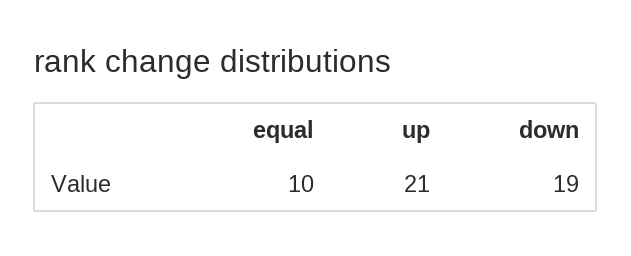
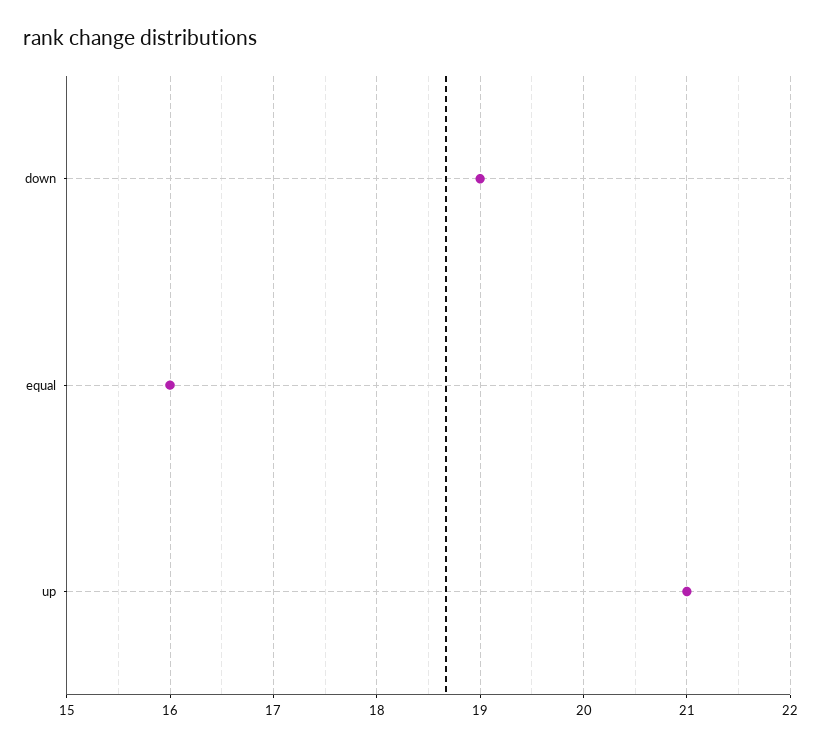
equal: 10 -> 16

